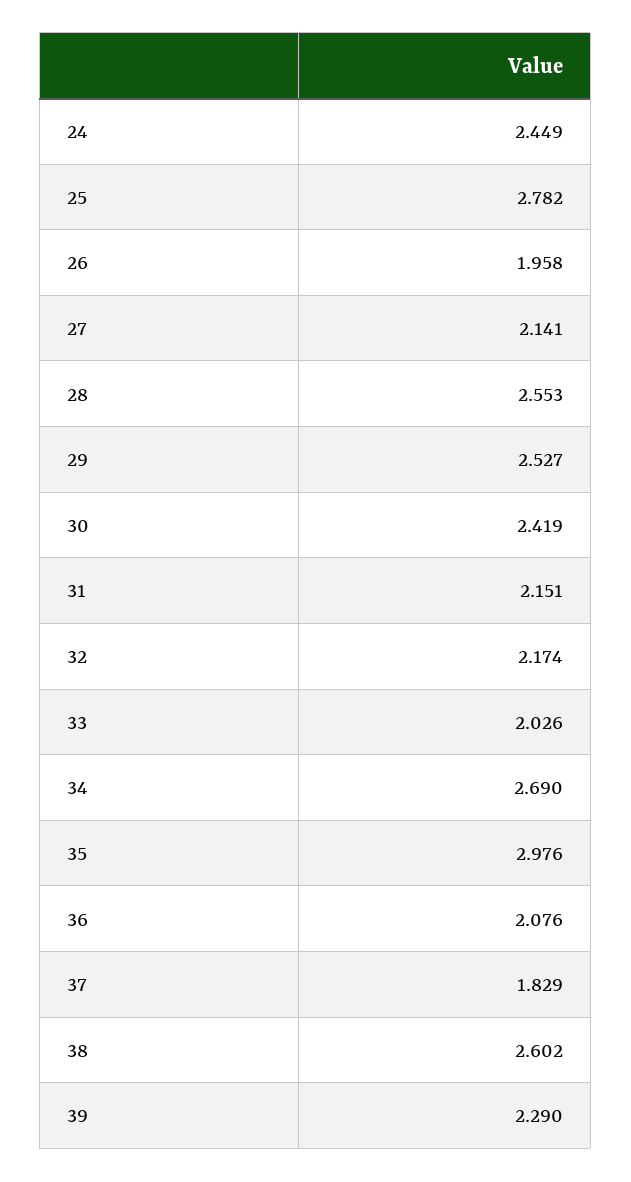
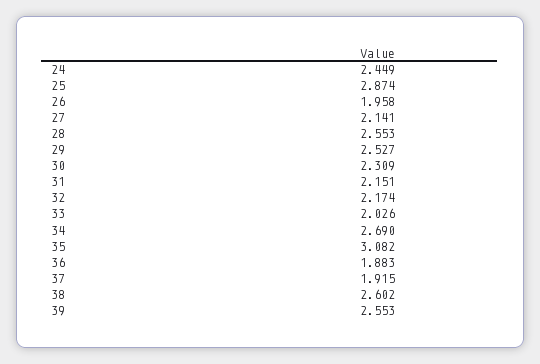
25: 2.782 -> 2.874
30: 2.419 -> 2.309
35: 2.976 -> 3.082
36: 2.076 -> 1.883
37: 1.829 -> 1.915
39: 2.29 -> 2.553

